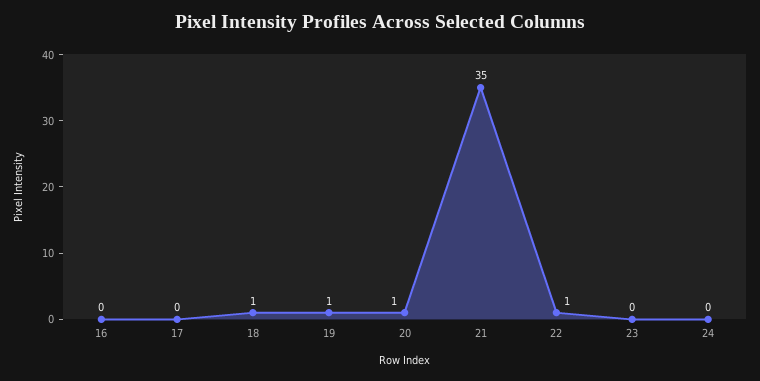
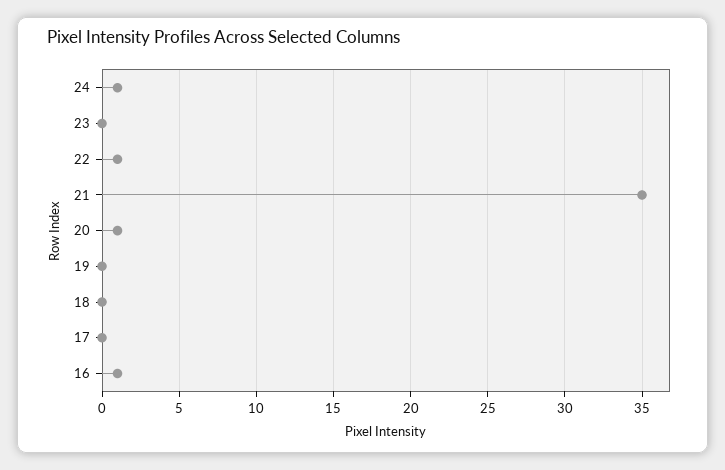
16: 0 -> 1
18: 1 -> 0
19: 1 -> 0
24: 0 -> 1

